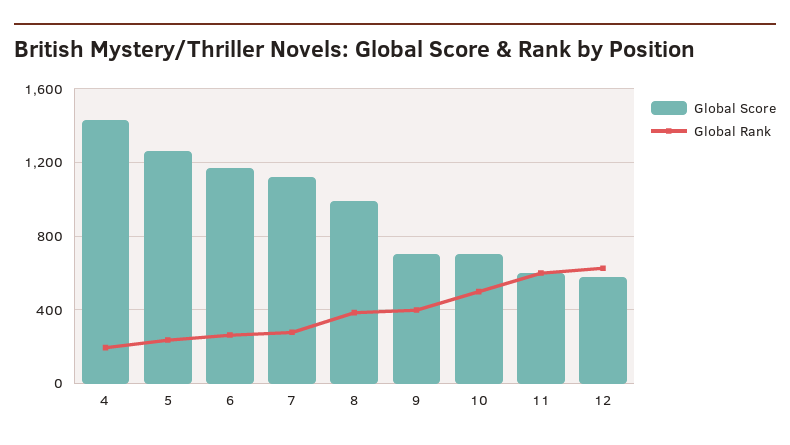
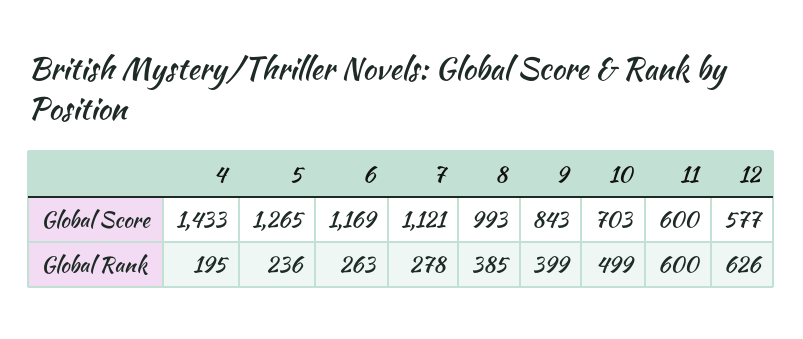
Global Score, 9: 700 -> 843

